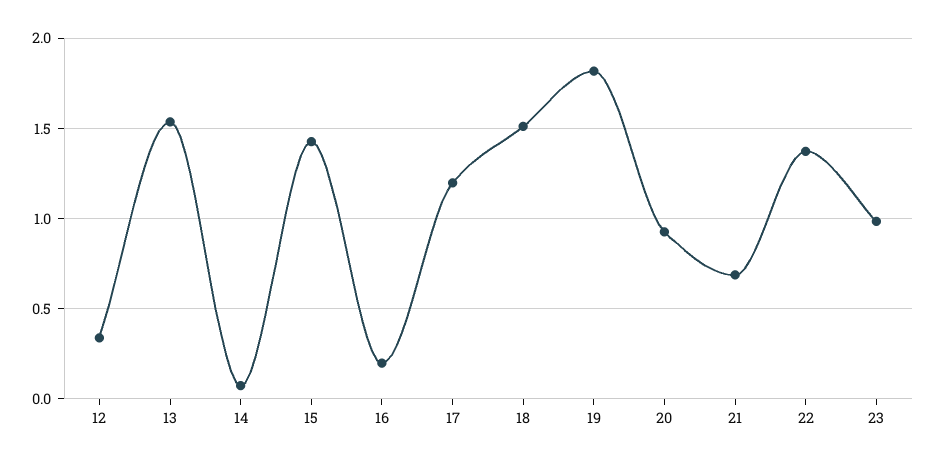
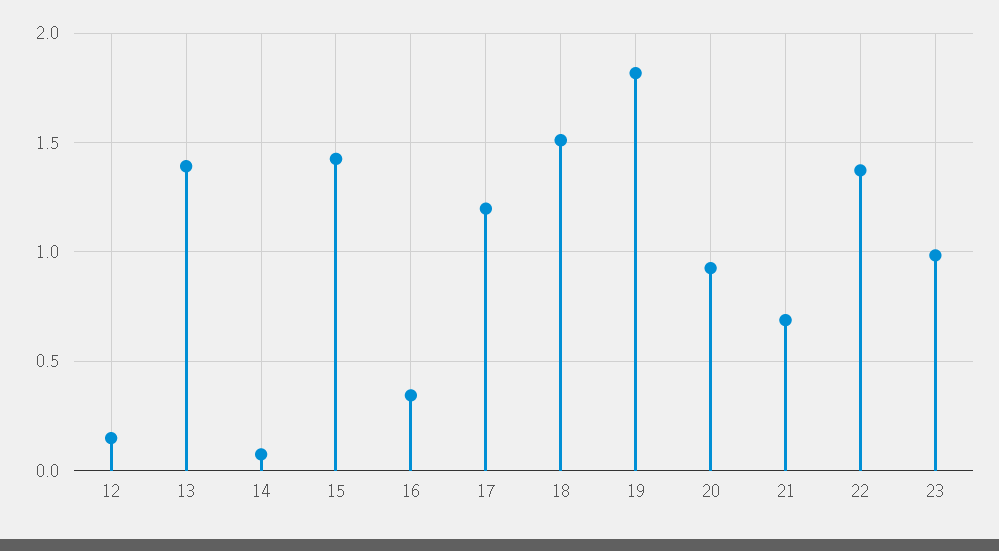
12: 0.35 -> 0.15
13: 1.55 -> 1.4
16: 0.2 -> 0.35

